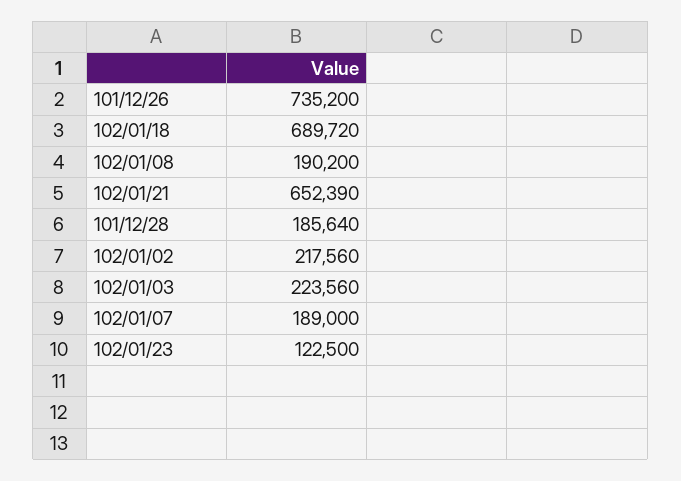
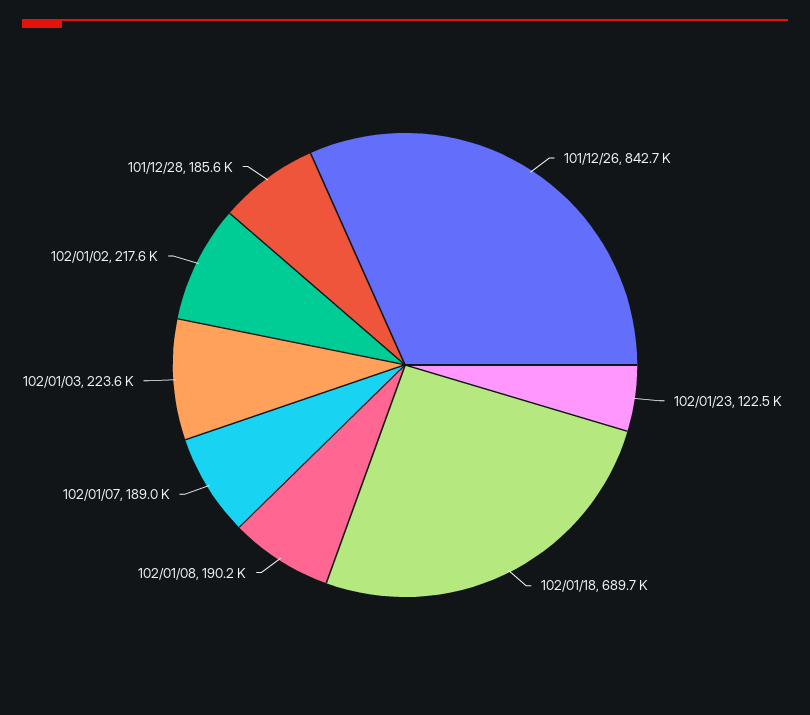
101/12/26: 735200 -> 842700
102/01/21: 652390 -> none

